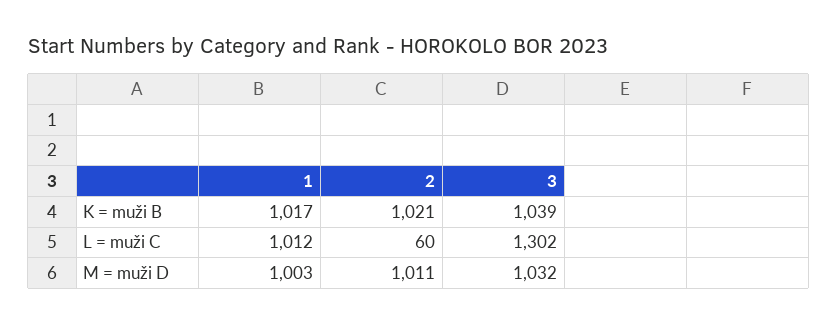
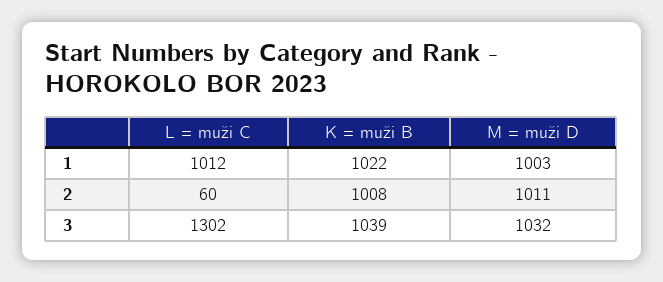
1, K = muži B: 1017 -> 1022
2, K = muži B: 1021 -> 1008

